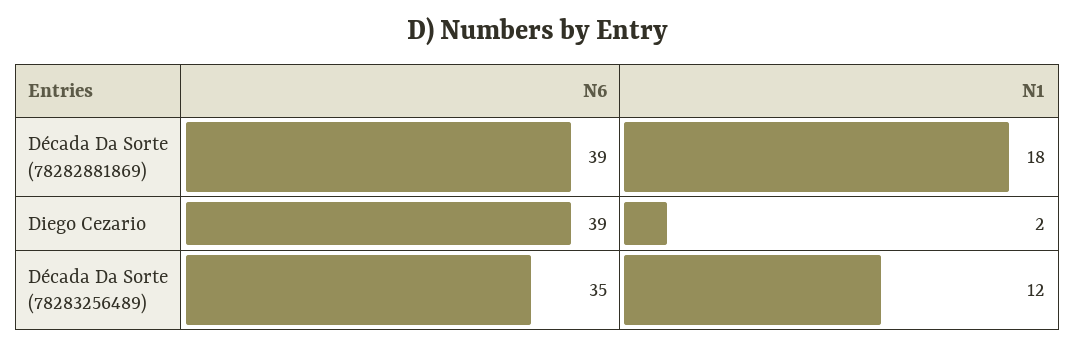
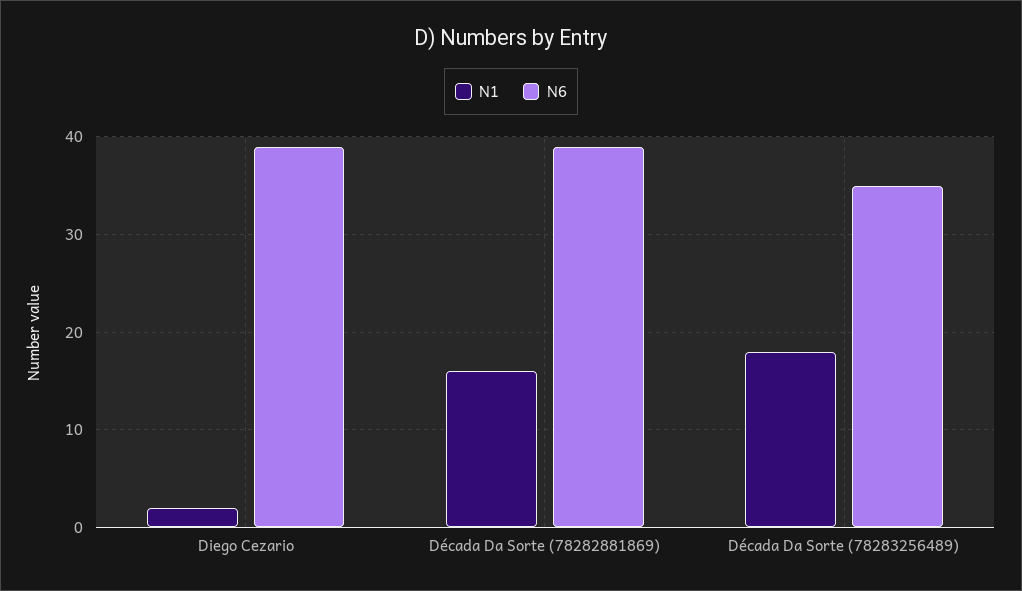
N1, Década Da Sorte (78282881869): 18 -> 16
N1, Década Da Sorte (78283256489): 12 -> 18

